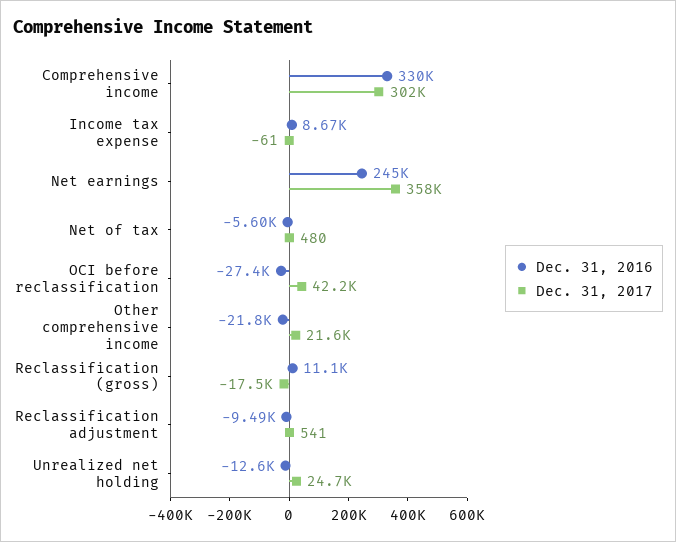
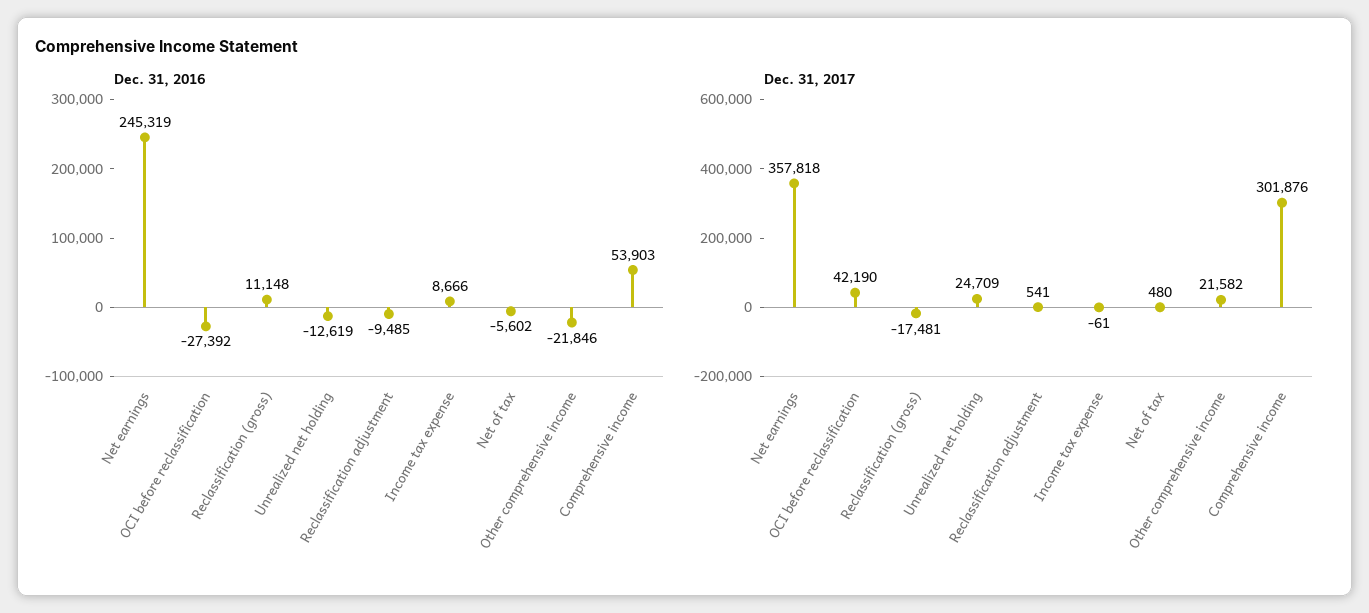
Dec. 31, 2016, Comprehensive income: 330000 -> 53903

